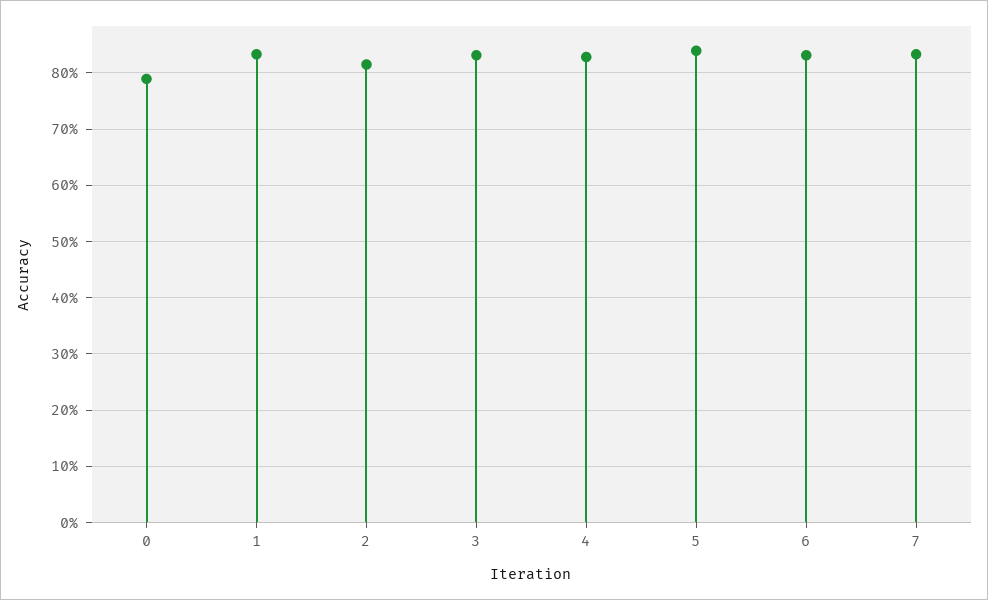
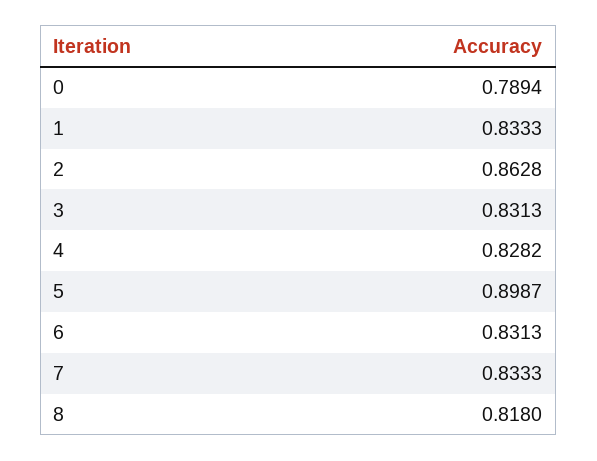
2: 0.82 -> 0.8628
5: 0.84 -> 0.8987
8: none -> 0.818

